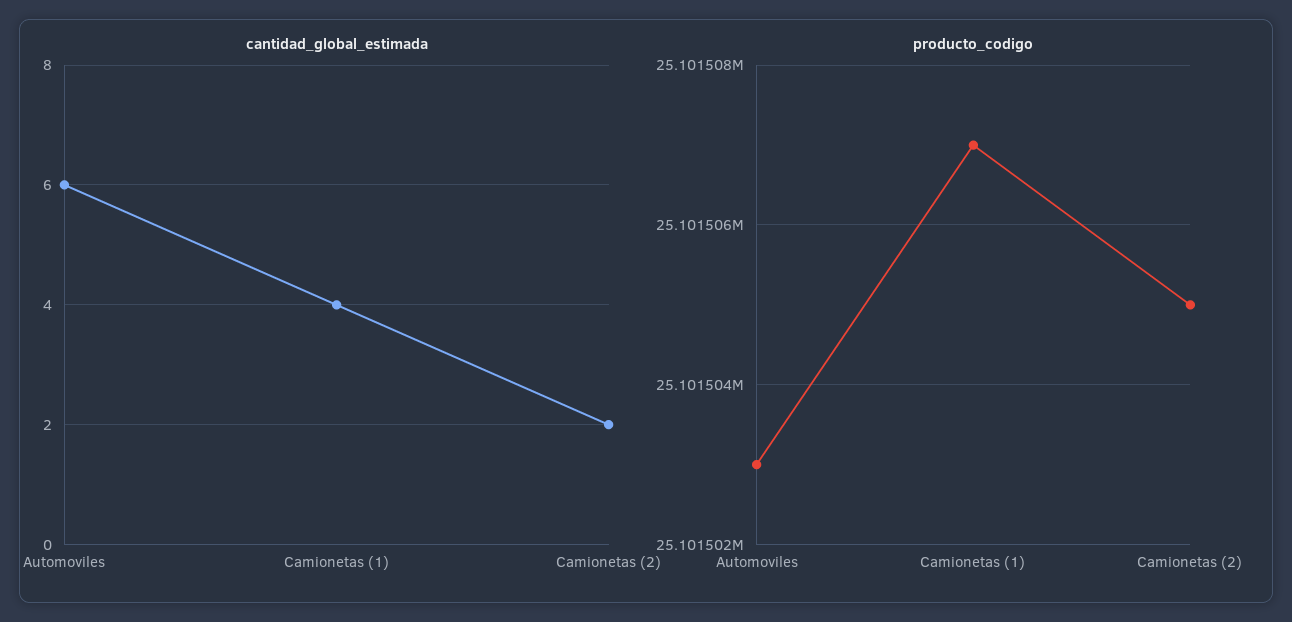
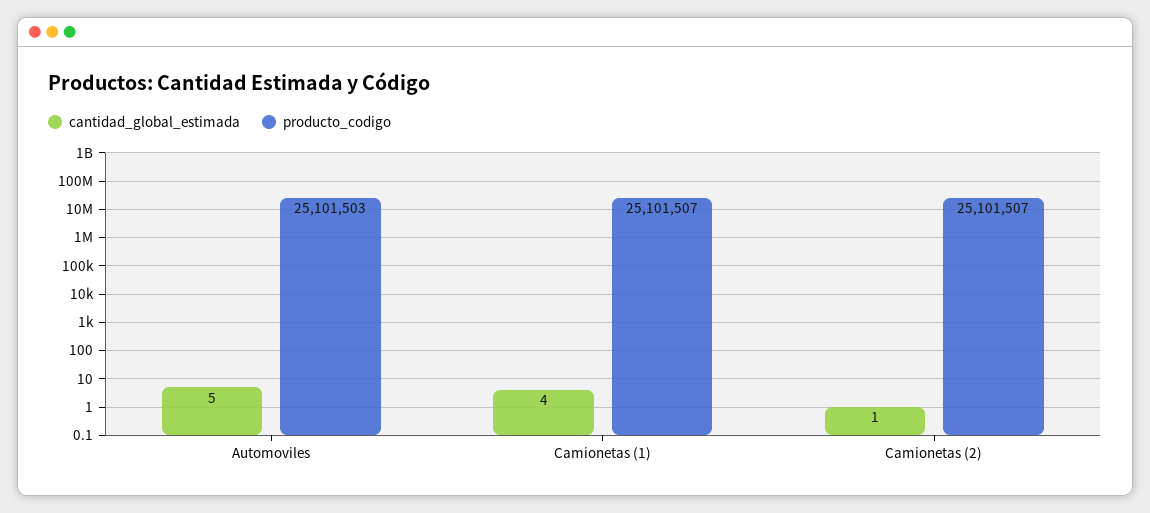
cantidad_global_estimada, Automoviles: 6 -> 5
cantidad_global_estimada, Camionetas (2): 2 -> 1
producto_codigo, Camionetas (2): 25101505 -> 25101507

